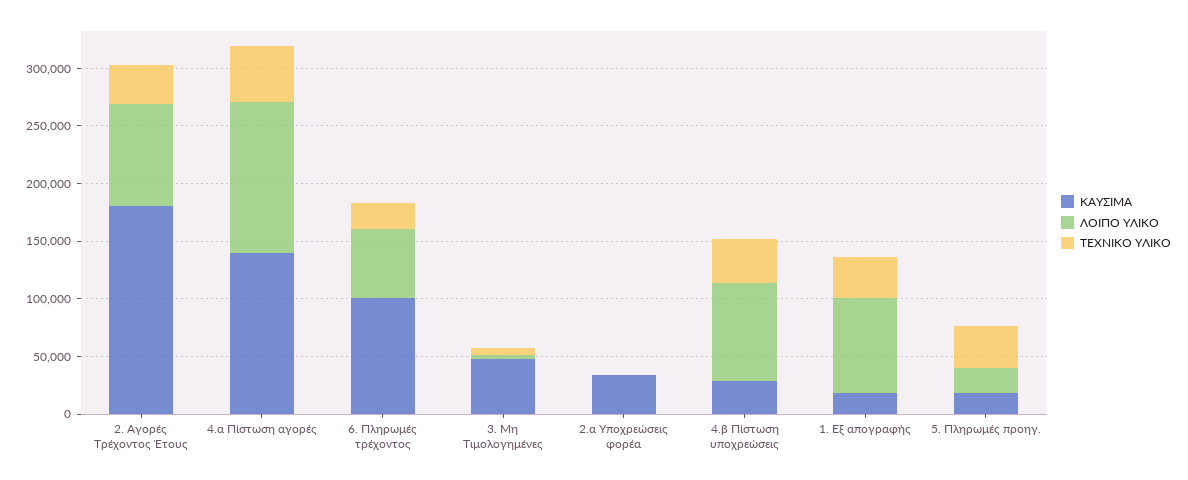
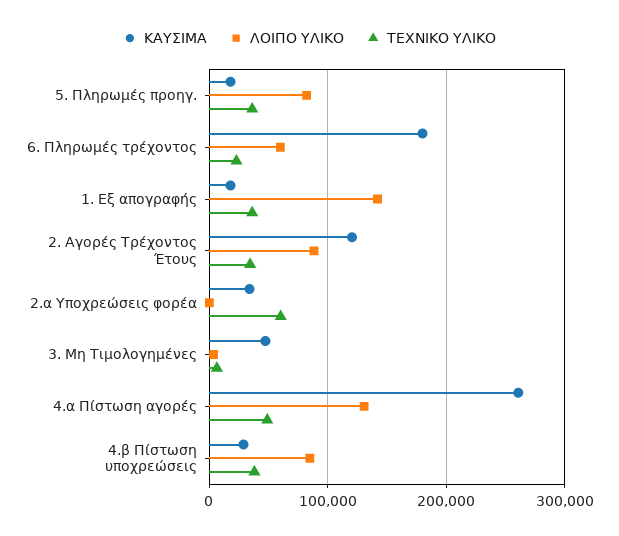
ΚΑΥΣΙΜΑ, 2. Αγορές Τρέχοντος Έτους: 180000 -> 120000
ΚΑΥΣΙΜΑ, 4.α Πίστωση αγορές: 140000 -> 260000
ΚΑΥΣΙΜΑ, 6. Πληρωμές τρέχοντος: 100000 -> 180000
ΤΕΧΝΙΚΟ ΥΛΙΚΟ, 2.α Υποχρεώσεις φορέα: 0 -> 60000
ΛΟΙΠΟ ΥΛΙΚΟ, 1. Εξ απογραφής: 80000 -> 140000
ΛΟΙΠΟ ΥΛΙΚΟ, 5. Πληρωμές προηγ.: 20000 -> 80000

